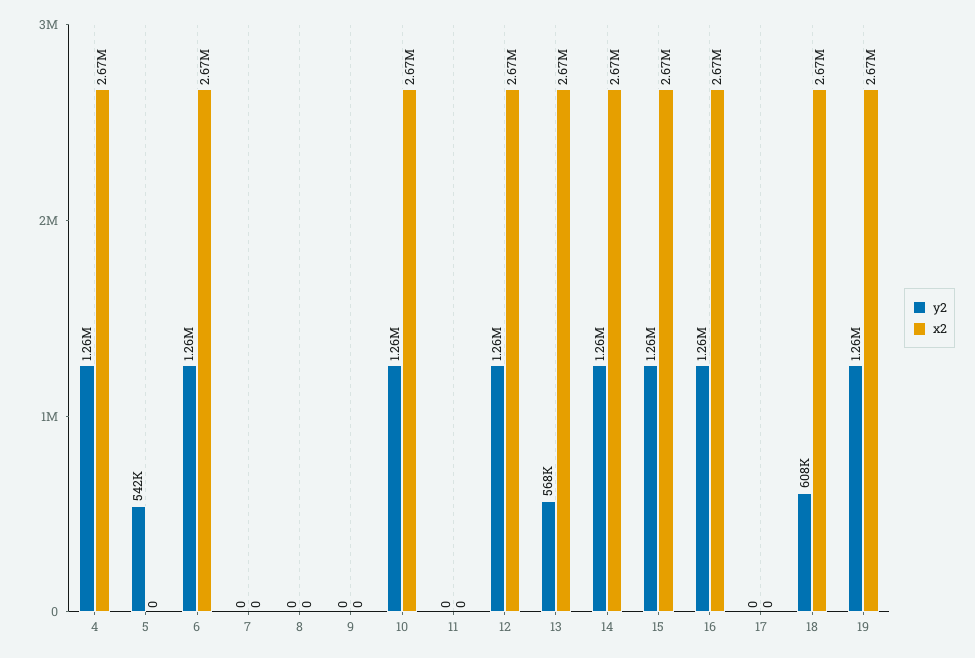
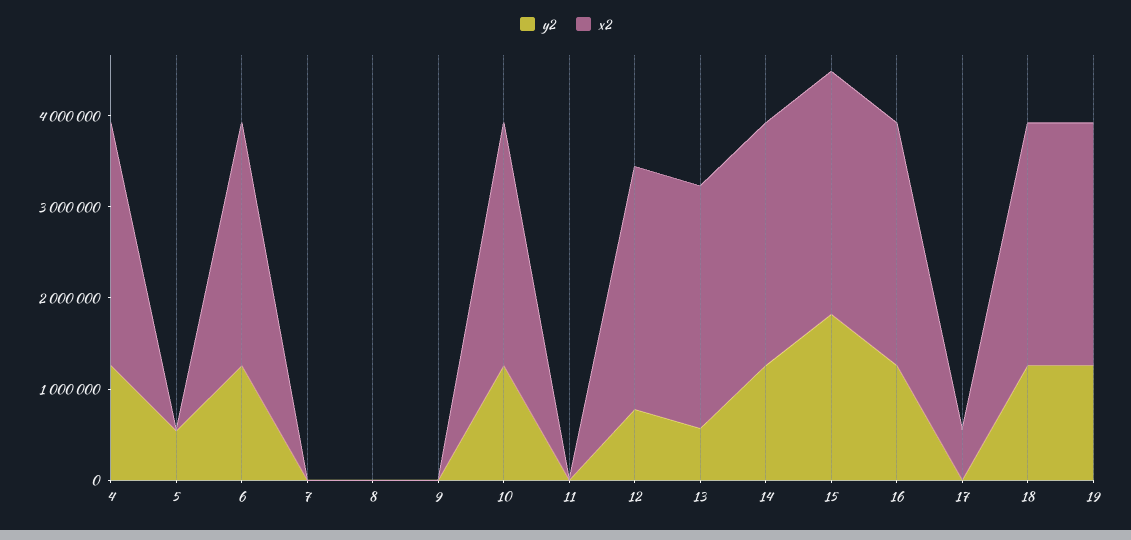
y2, 12: 1260000 -> 800000
y2, 15: 1260000 -> 1800000
x2, 17: 0 -> 600000
y2, 18: 608000 -> 1200000

